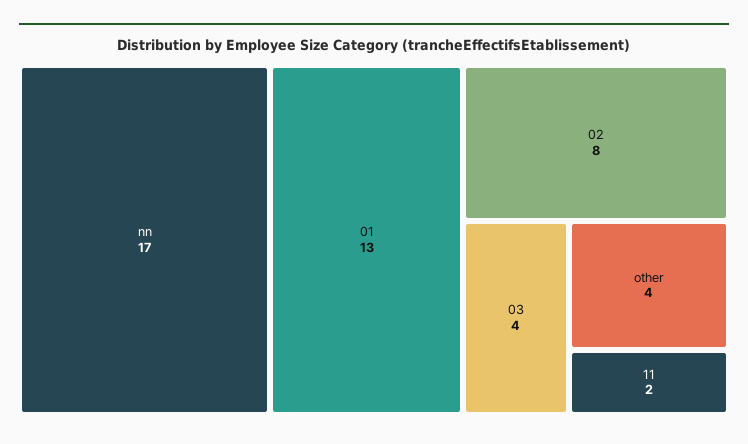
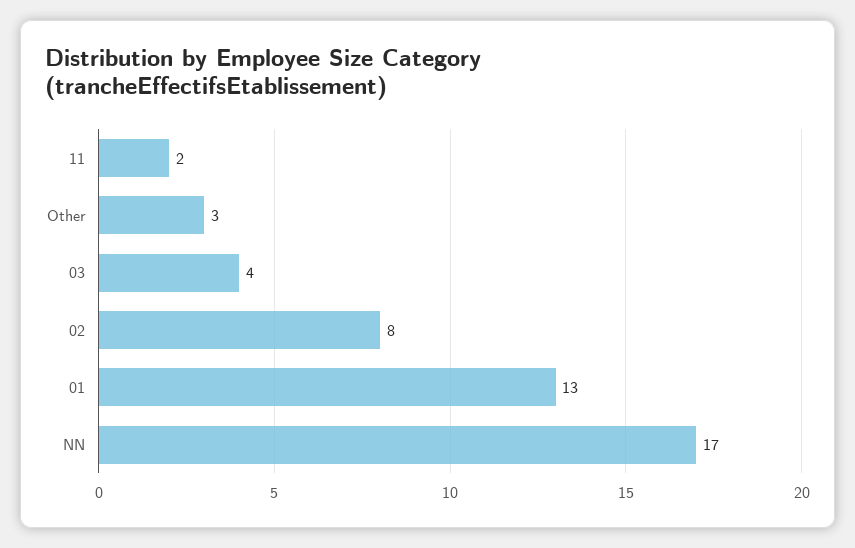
other: 4 -> 3

